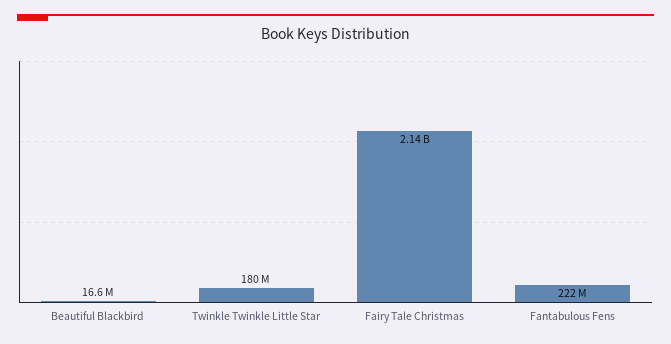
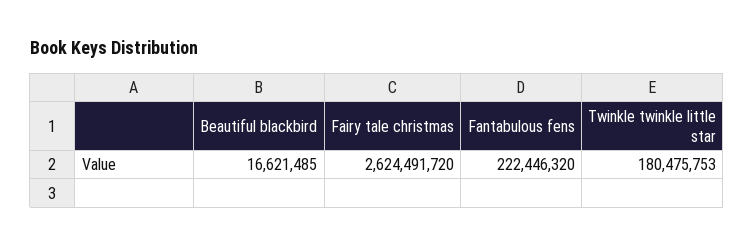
Fairy Tale Christmas: 2140000000 -> 2624491720

